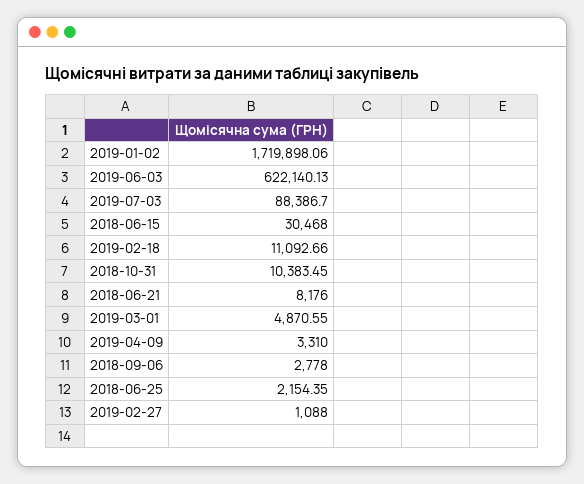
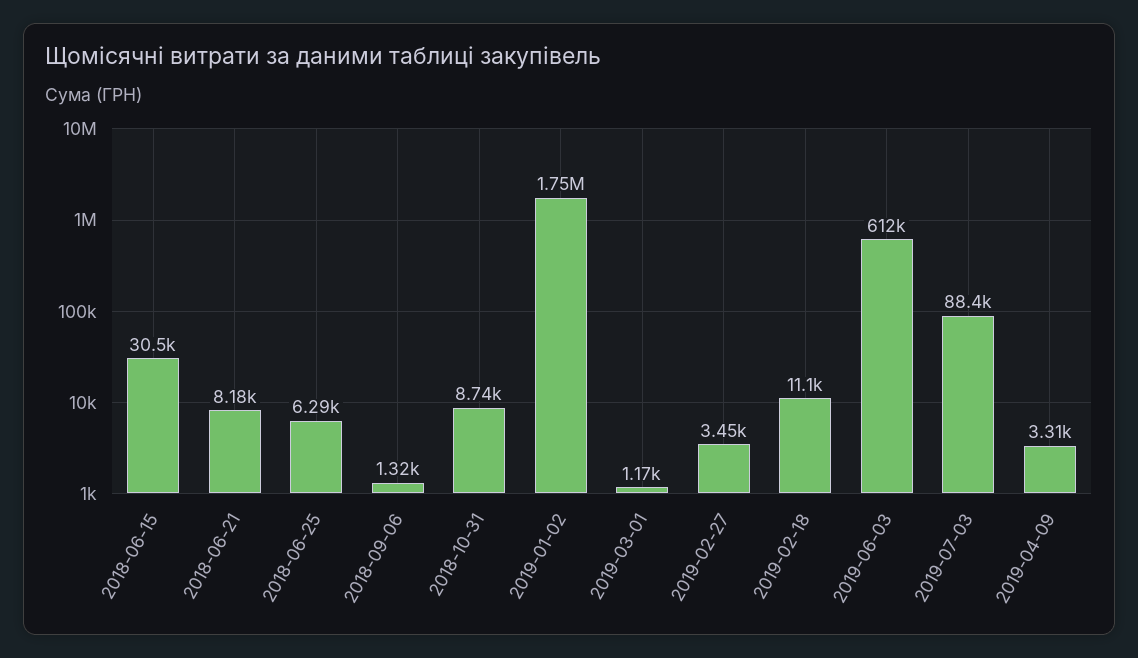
2019-01-02: 1719898.06 -> 1750000
2019-06-03: 622140.13 -> 612000
2018-10-31: 10383.45 -> 8740
2019-03-01: 4870.55 -> 1170
2018-09-06: 2778 -> 1320
2018-06-25: 2154.35 -> 6290
2019-02-27: 1088 -> 3450

